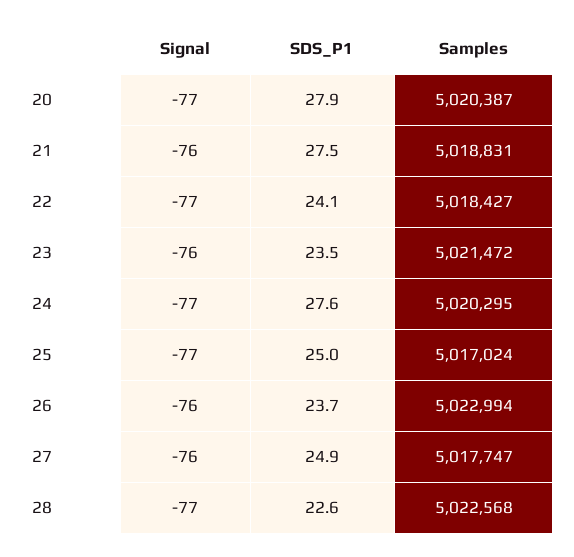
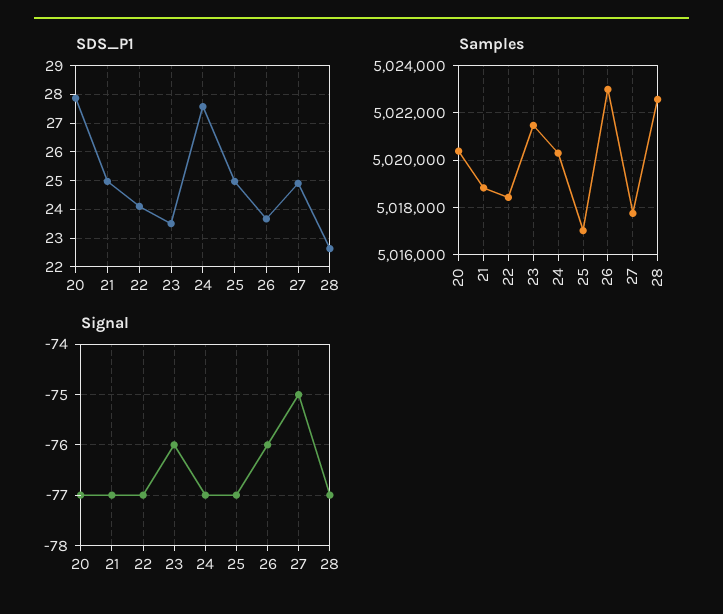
Signal, 21: -76 -> -77
SDS_P1, 21: 27.5 -> 25
Signal, 27: -76 -> -75

